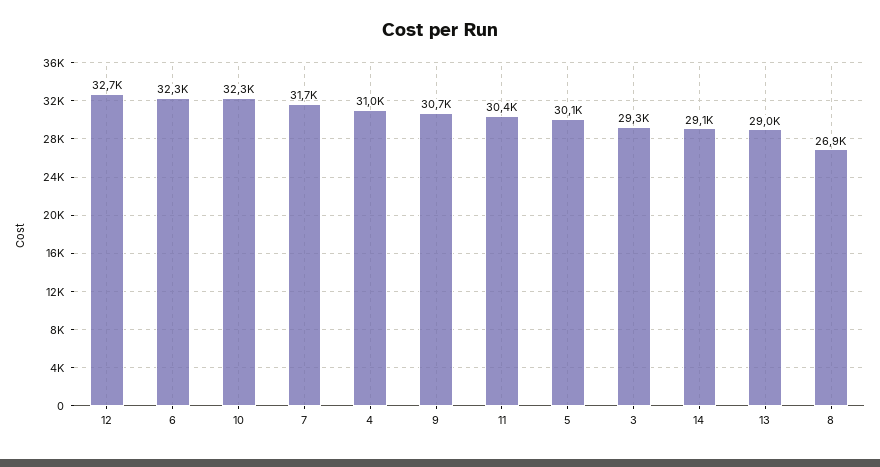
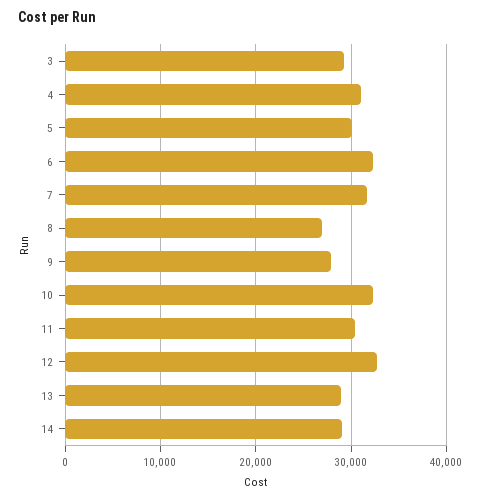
9: 30700 -> 28000

